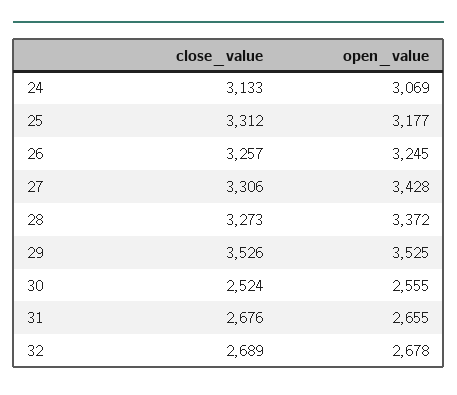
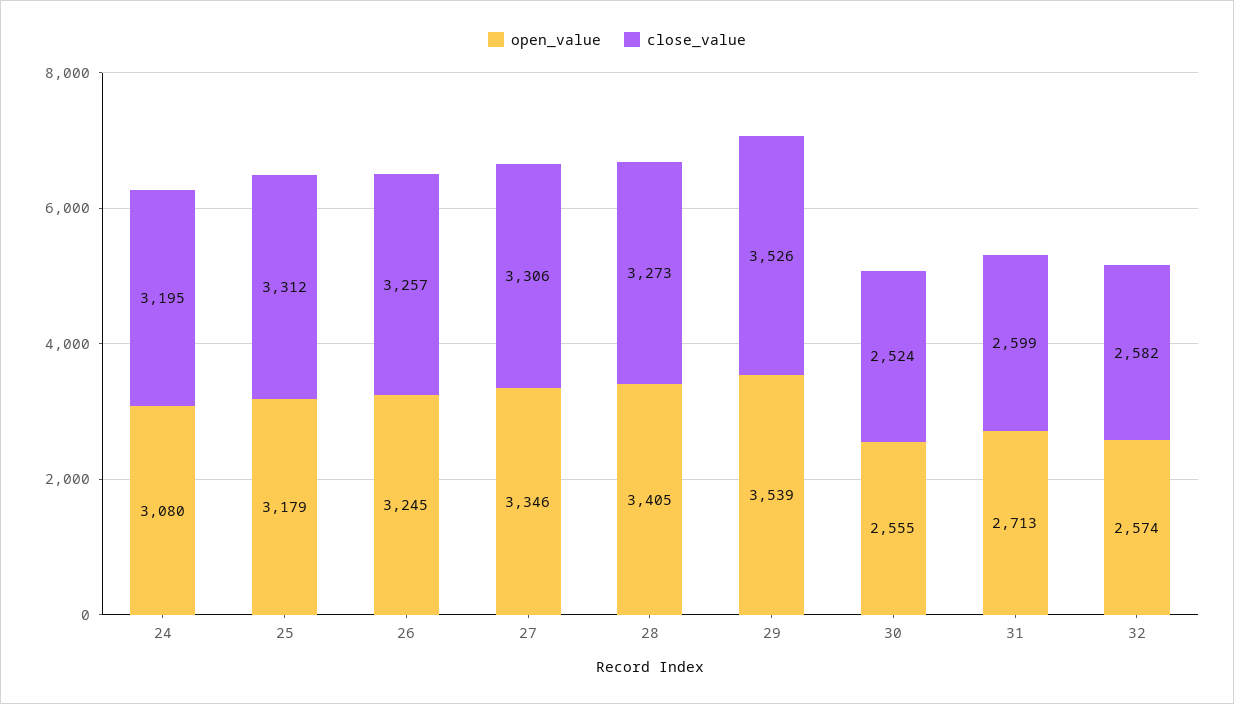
close_value, 24: 3133 -> 3195
open_value, 24: 3069 -> 3080
open_value, 25: 3177 -> 3179
open_value, 27: 3428 -> 3346
open_value, 28: 3372 -> 3405
open_value, 29: 3525 -> 3539
close_value, 31: 2676 -> 2599
open_value, 31: 2655 -> 2713
close_value, 32: 2689 -> 2582
open_value, 32: 2678 -> 2574

